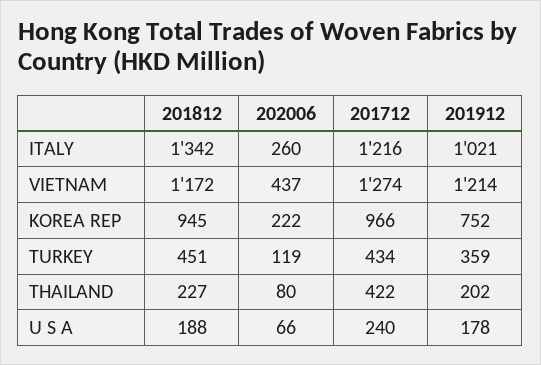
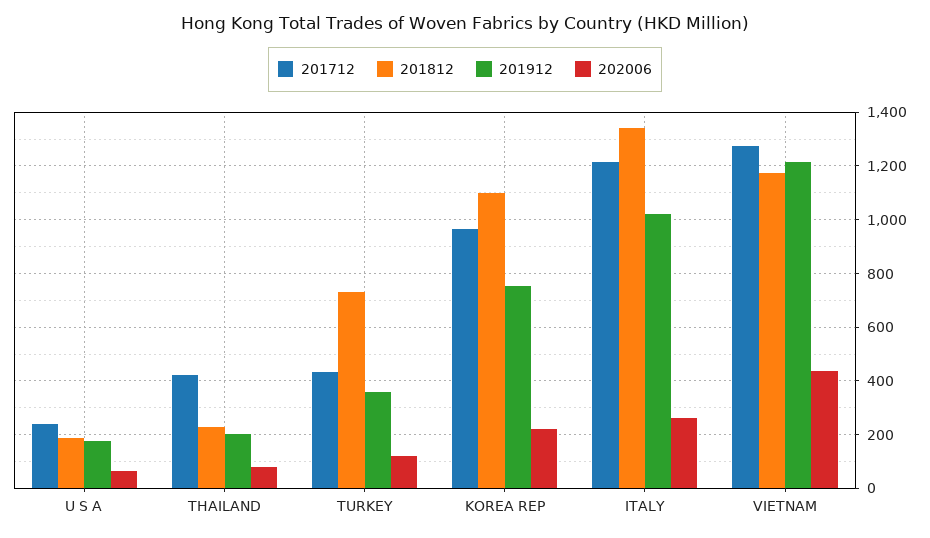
201812, KOREA REP: 945 -> 1100
201812, TURKEY: 451 -> 725

